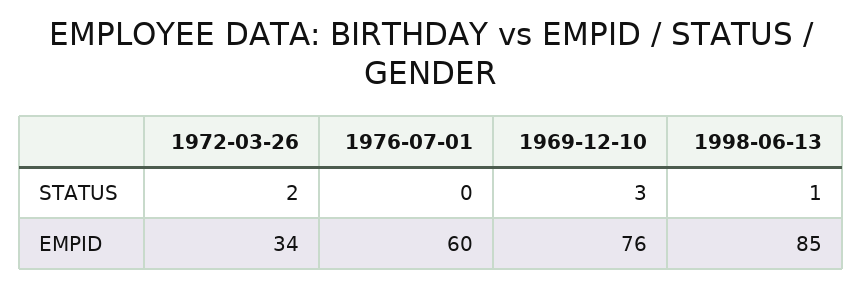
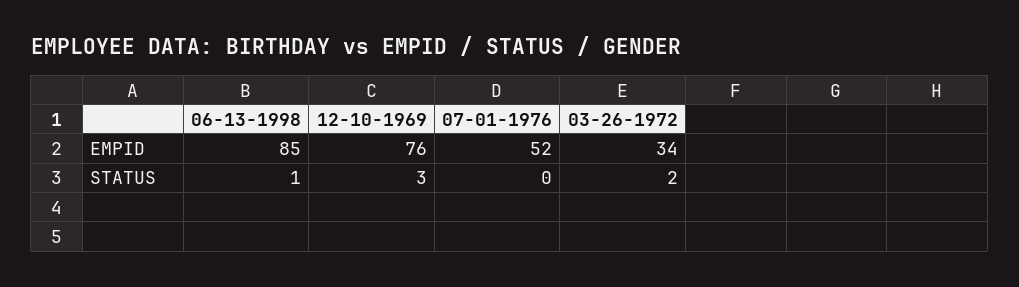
1976-07-01, EMPID: 60 -> 52

